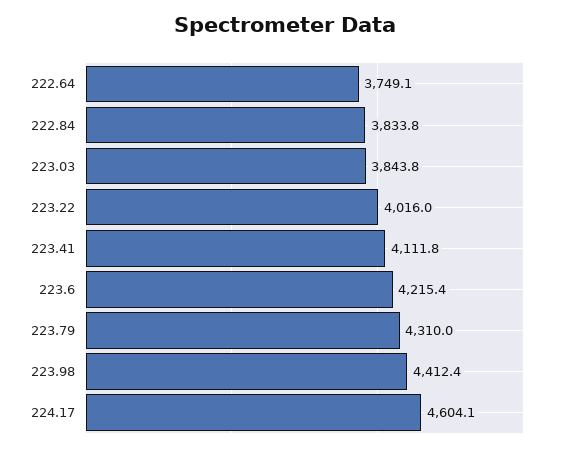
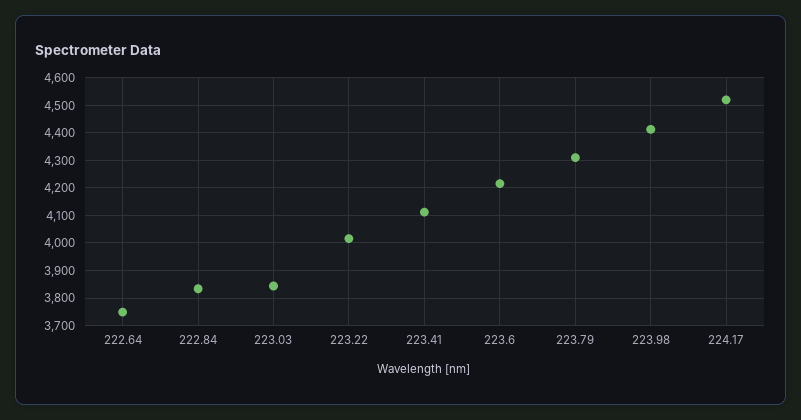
224.17: 4604.1 -> 4525

